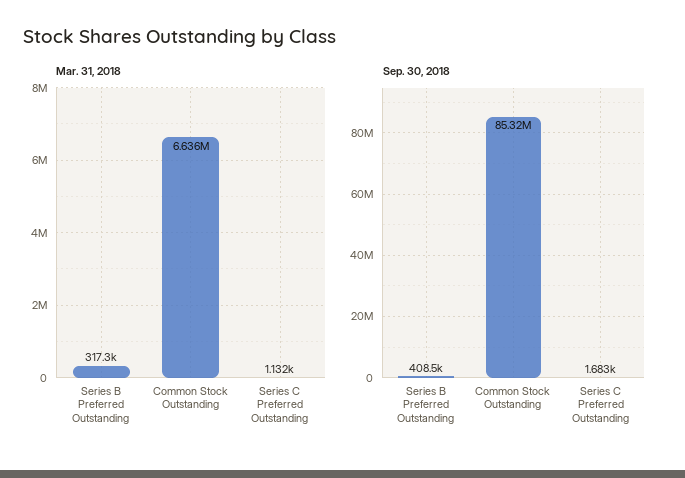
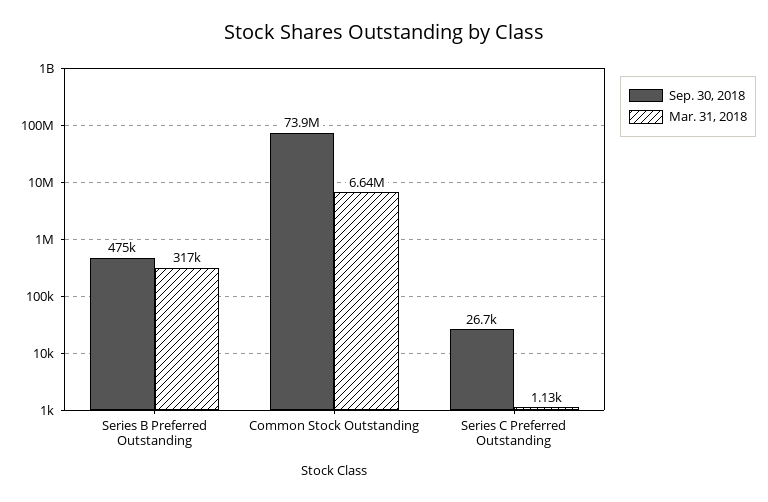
Sep. 30, 2018, Series B Preferred Outstanding: 408500 -> 475000
Sep. 30, 2018, Common Stock Outstanding: 85320000 -> 73900000
Sep. 30, 2018, Series C Preferred Outstanding: 1683 -> 26700

